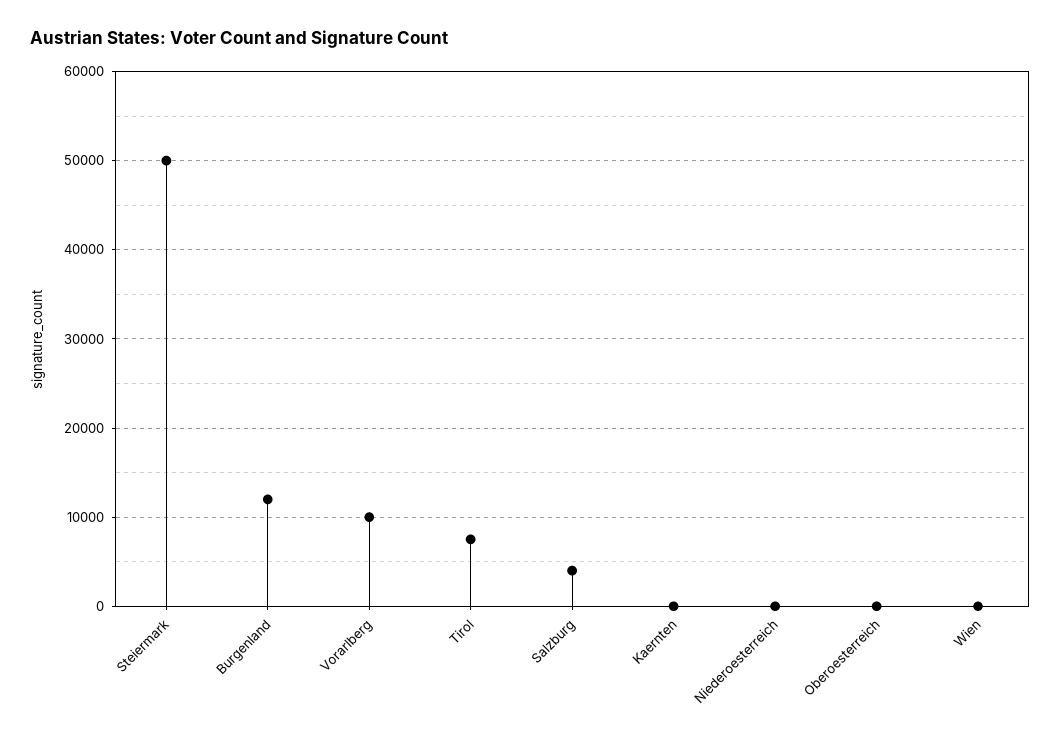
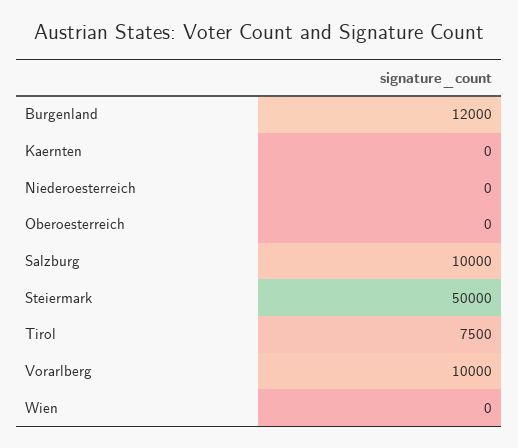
Salzburg: 4000 -> 10000

